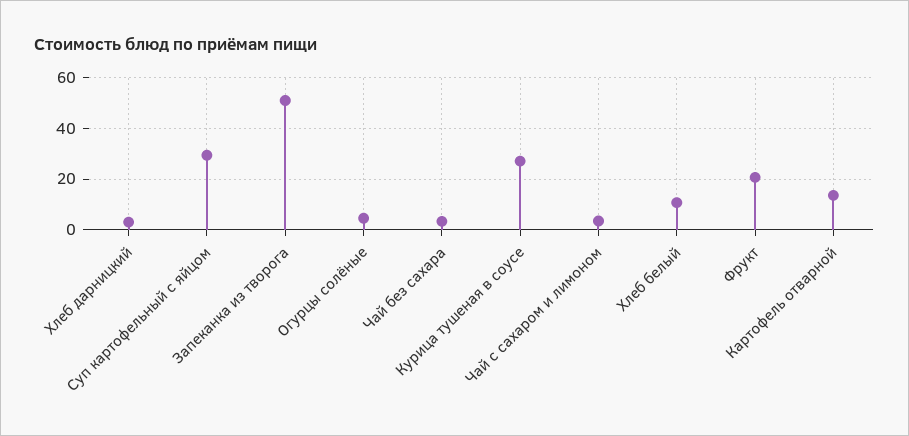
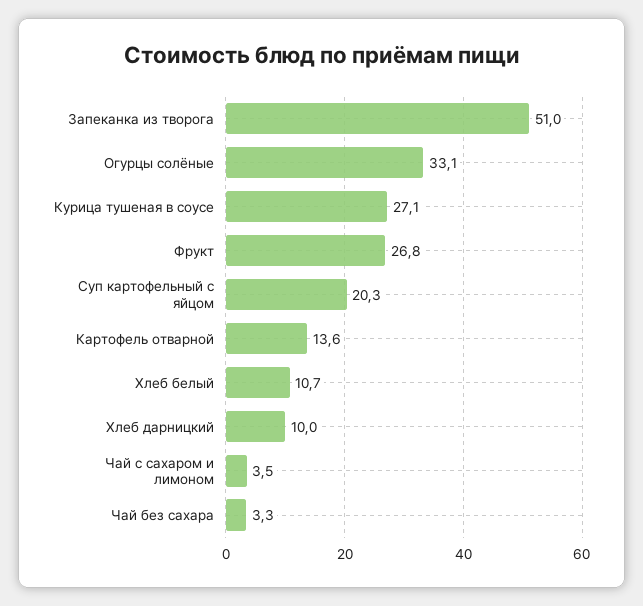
Хлеб дарницкий: 2.5 -> 10
Суп картофельный с яйцом: 30 -> 20.3
Огурцы солёные: 5 -> 33.1
Фрукт: 20 -> 26.8

